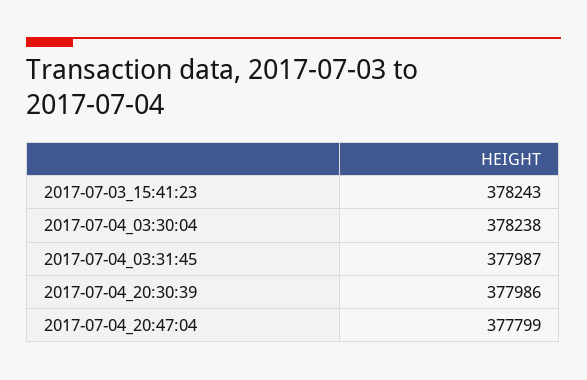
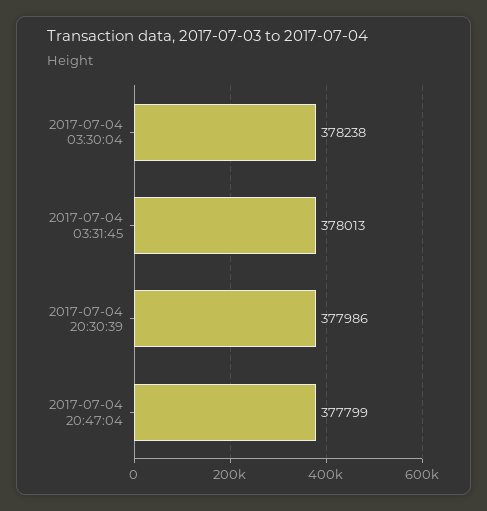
2017-07-03_15:41:23: 378243 -> none
2017-07-04_03:31:45: 377987 -> 378013

